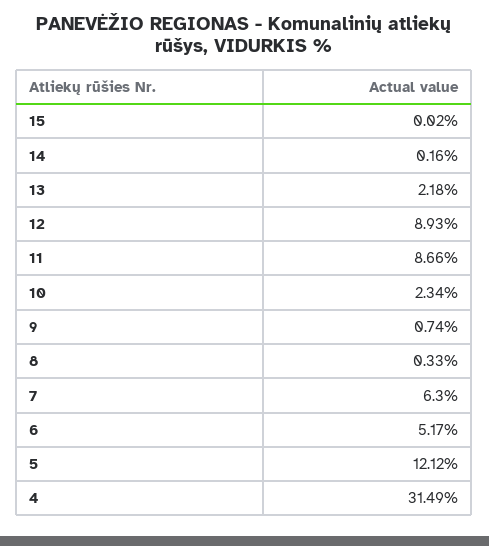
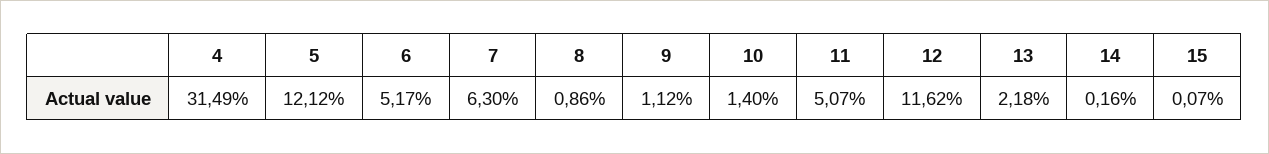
15: 0.02 -> 0.07
12: 8.93 -> 11.62
11: 8.66 -> 5.07
10: 2.34 -> 1.4
9: 0.74 -> 1.12
8: 0.33 -> 0.86

